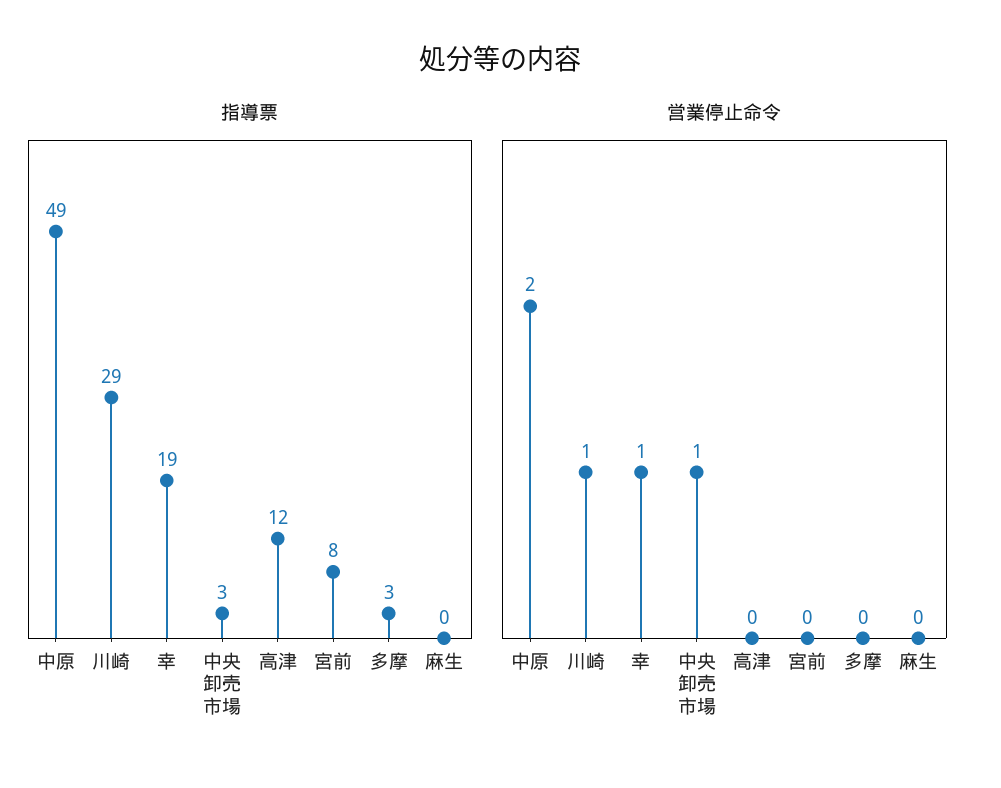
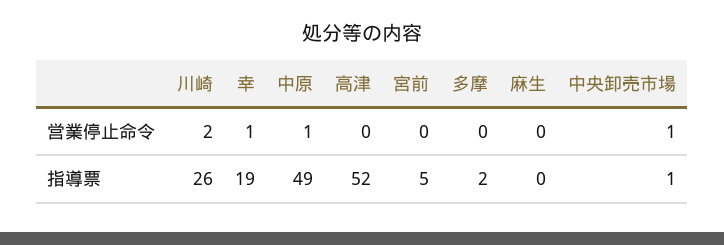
指導票, 川崎: 29 -> 26
指導票, 中央卸売市場: 3 -> 1
指導票, 高津: 12 -> 52
指導票, 宮前: 8 -> 5
指導票, 多摩: 3 -> 2
営業停止命令, 中原: 2 -> 1
営業停止命令, 川崎: 1 -> 2

